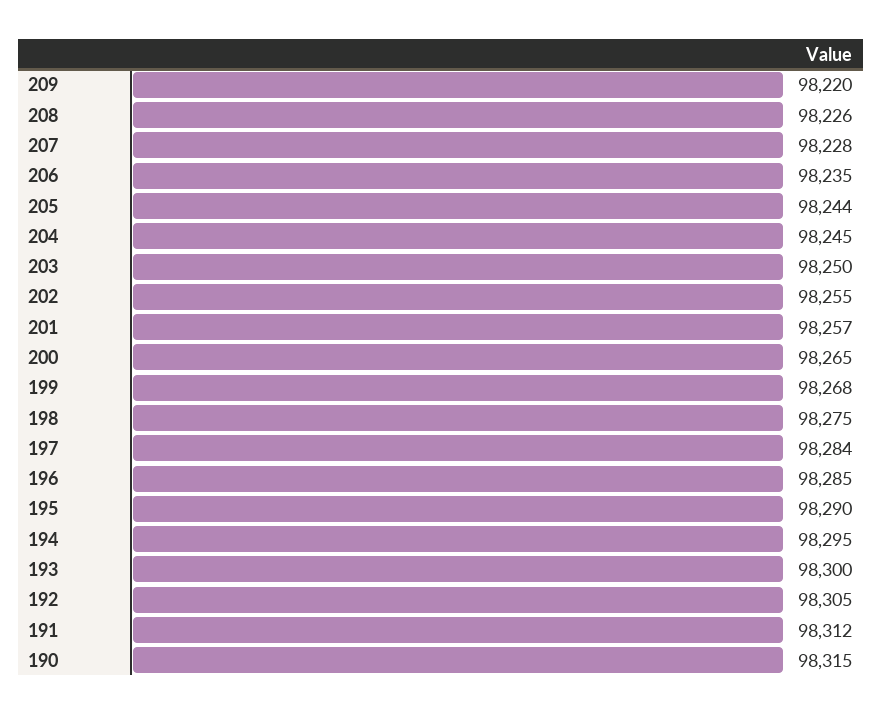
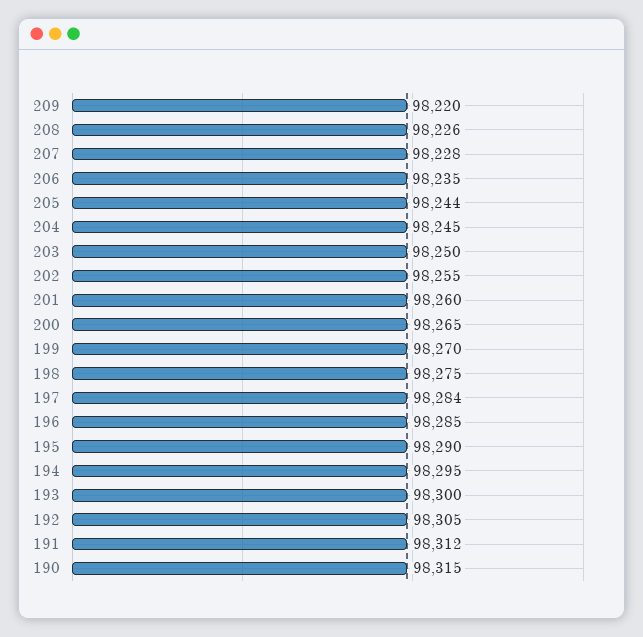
201: 98257 -> 98260
199: 98268 -> 98270

